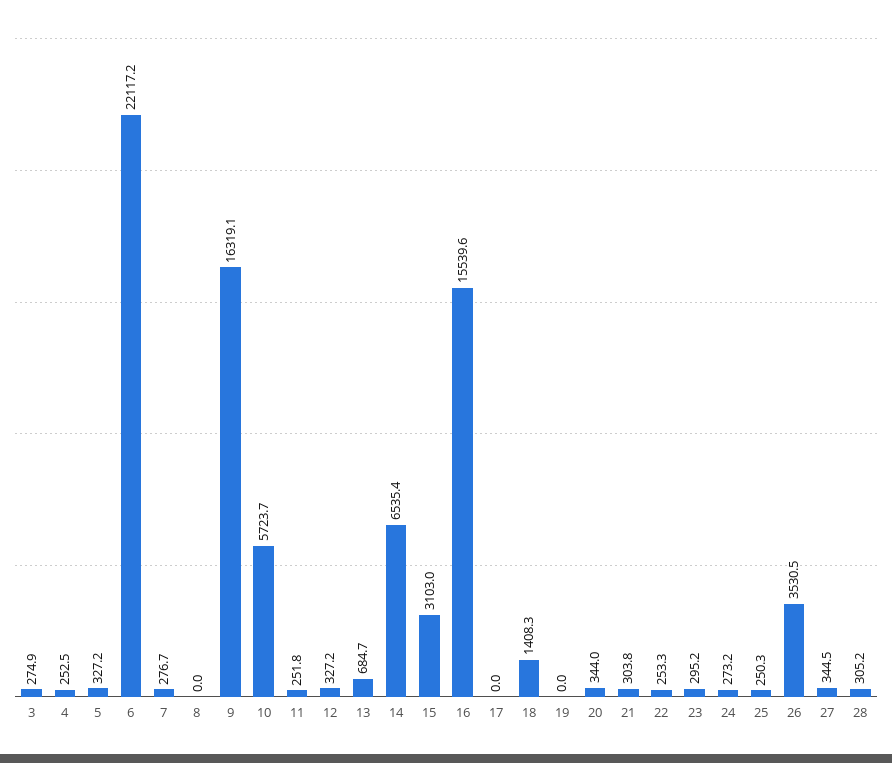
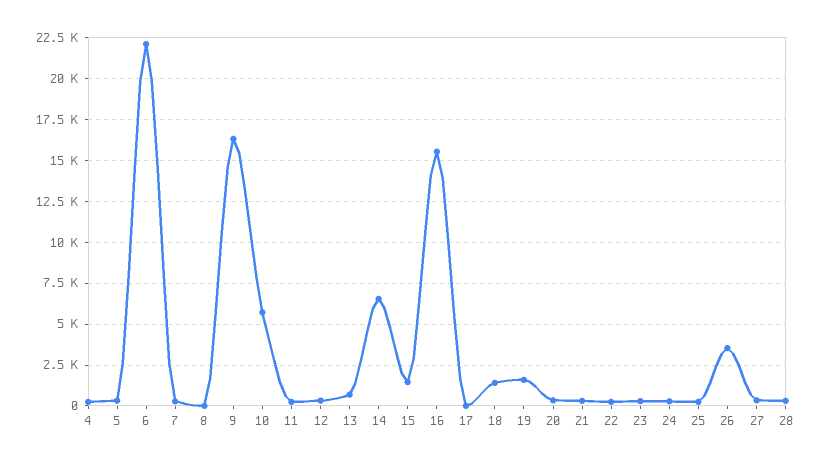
3: 274.9 -> none
15: 3103 -> 1500
19: 0 -> 1500

